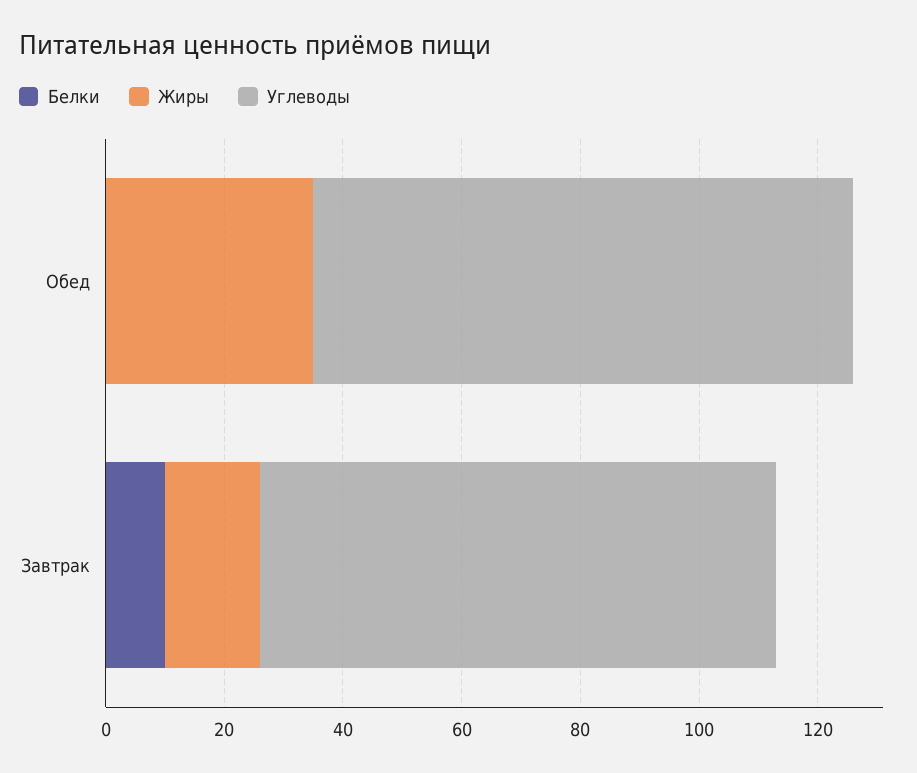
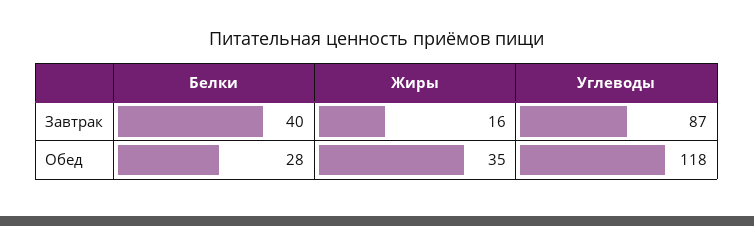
Белки, Обед: 0 -> 28
Углеводы, Обед: 90 -> 118
Белки, Завтрак: 10 -> 40

